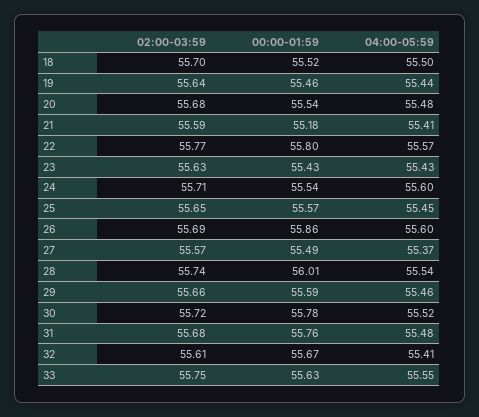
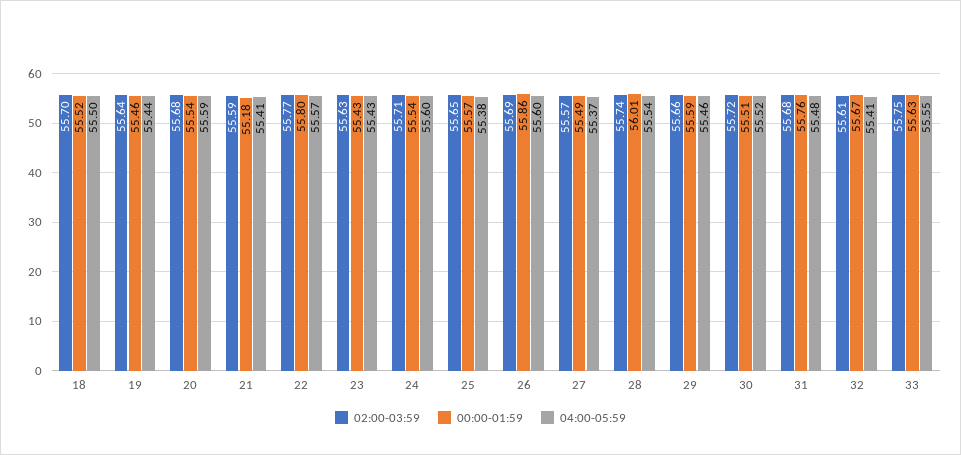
04:00-05:59, 20: 55.48 -> 55.59
04:00-05:59, 25: 55.45 -> 55.38
00:00-01:59, 30: 55.78 -> 55.51

